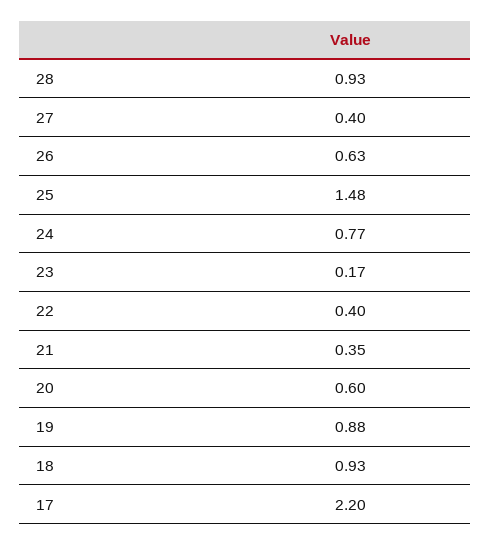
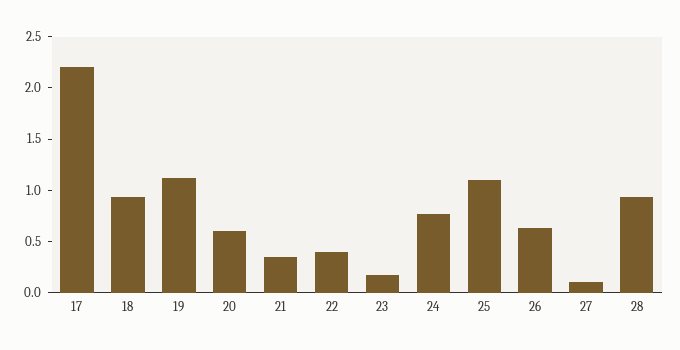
27: 0.4 -> 0.1
25: 1.48 -> 1.1
19: 0.88 -> 1.1

